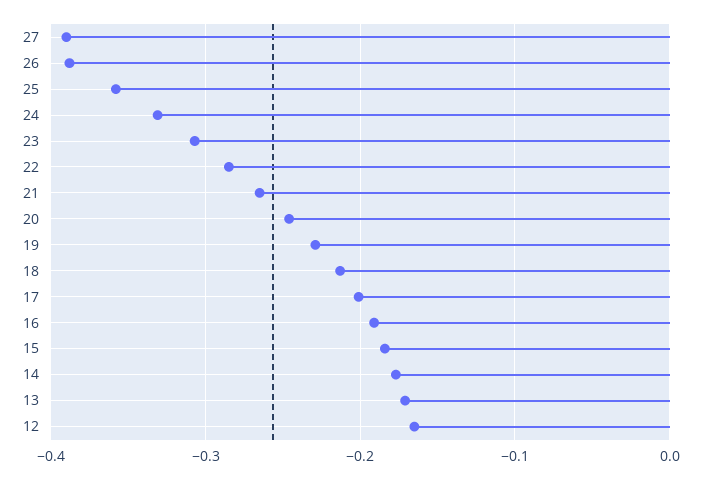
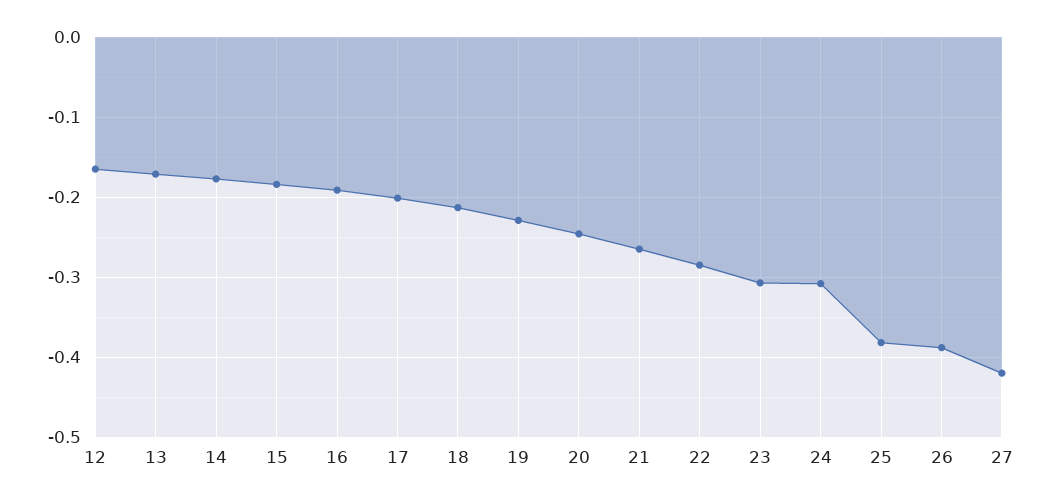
27: -0.39 -> -0.42
25: -0.36 -> -0.38
24: -0.33 -> -0.31

